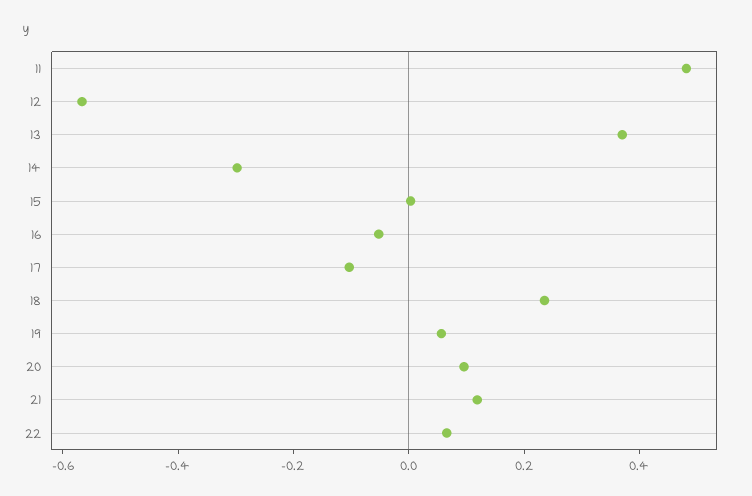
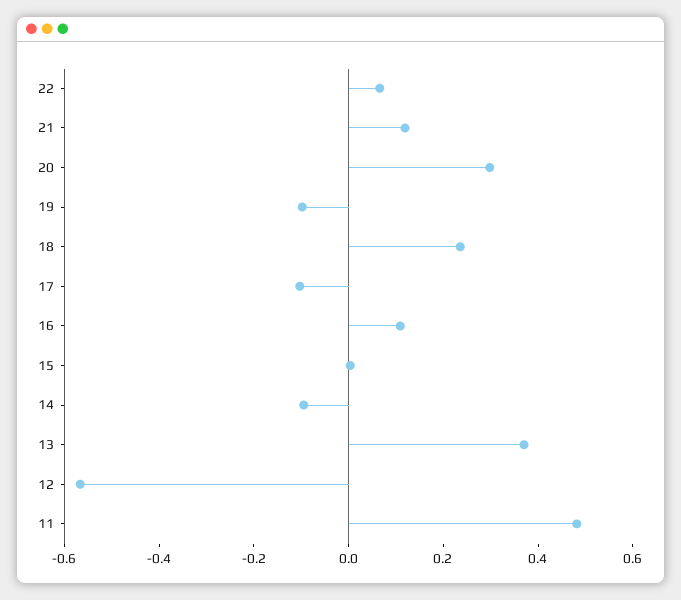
14: -0.3 -> -0.1
16: -0.05 -> 0.1
19: 0.05 -> -0.1
20: 0.1 -> 0.3

